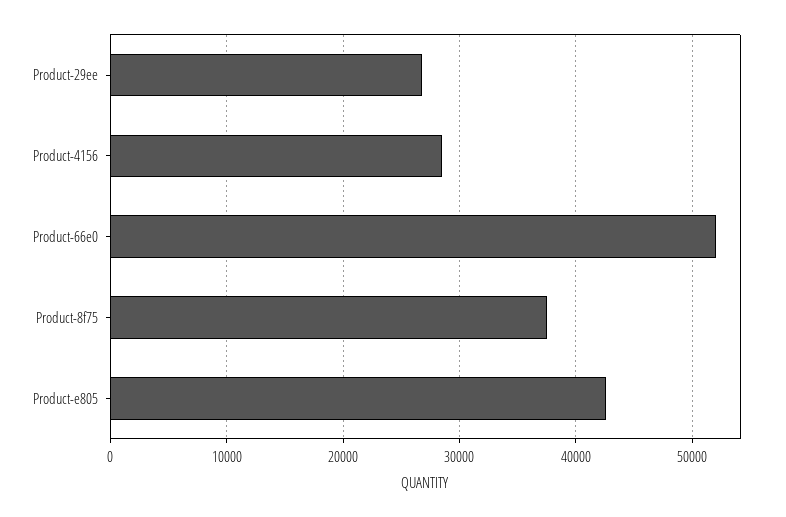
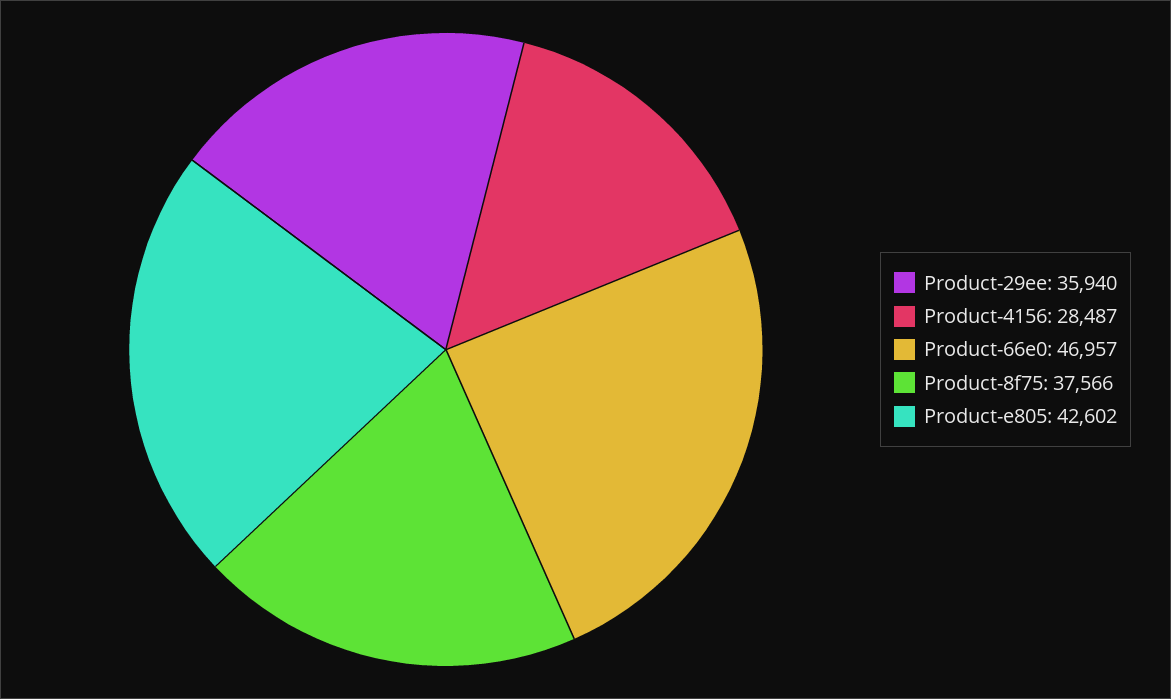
Product-29ee: 27000 -> 35940
Product-66e0: 52000 -> 46957

